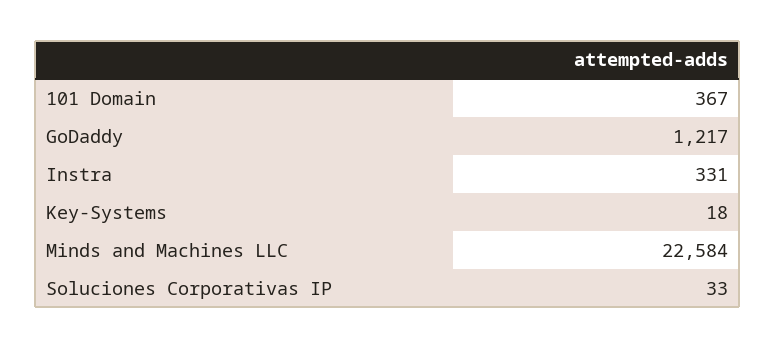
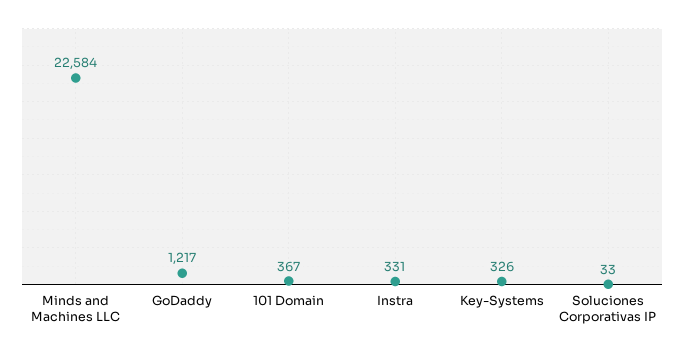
Key-Systems: 18 -> 326

